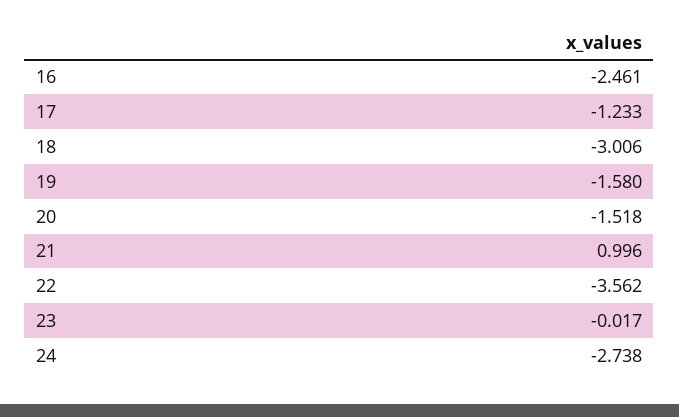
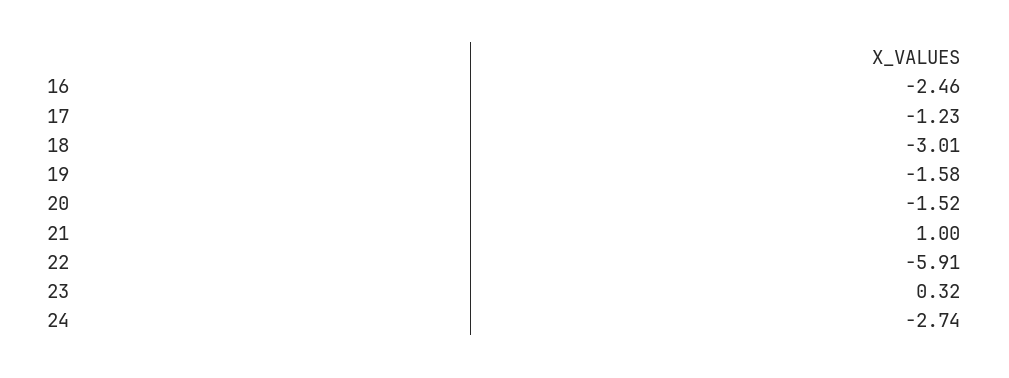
22: -3.562 -> -5.91
23: -0.017 -> 0.32

